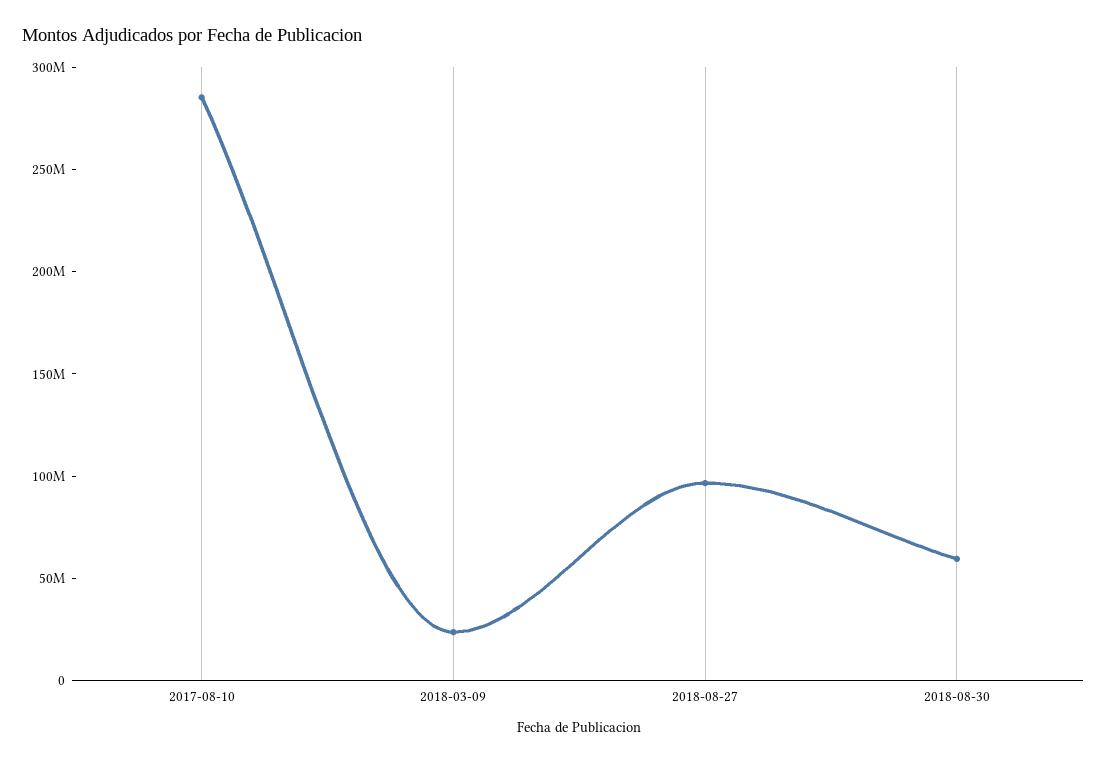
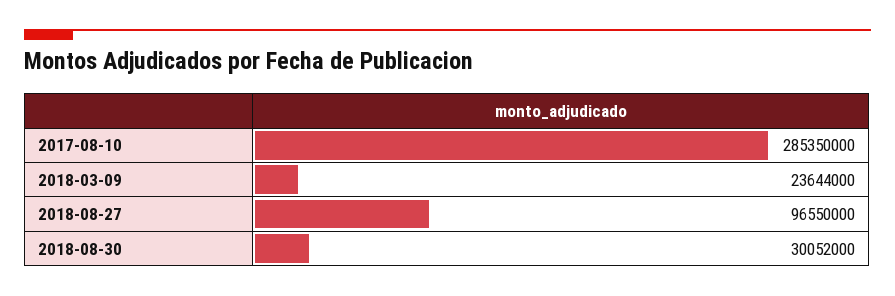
2018-08-30: 60000000 -> 30052000

